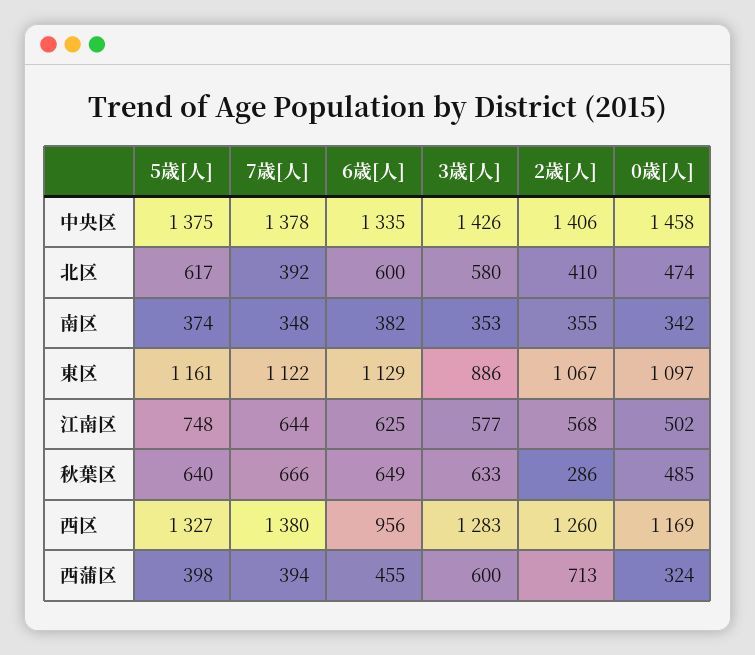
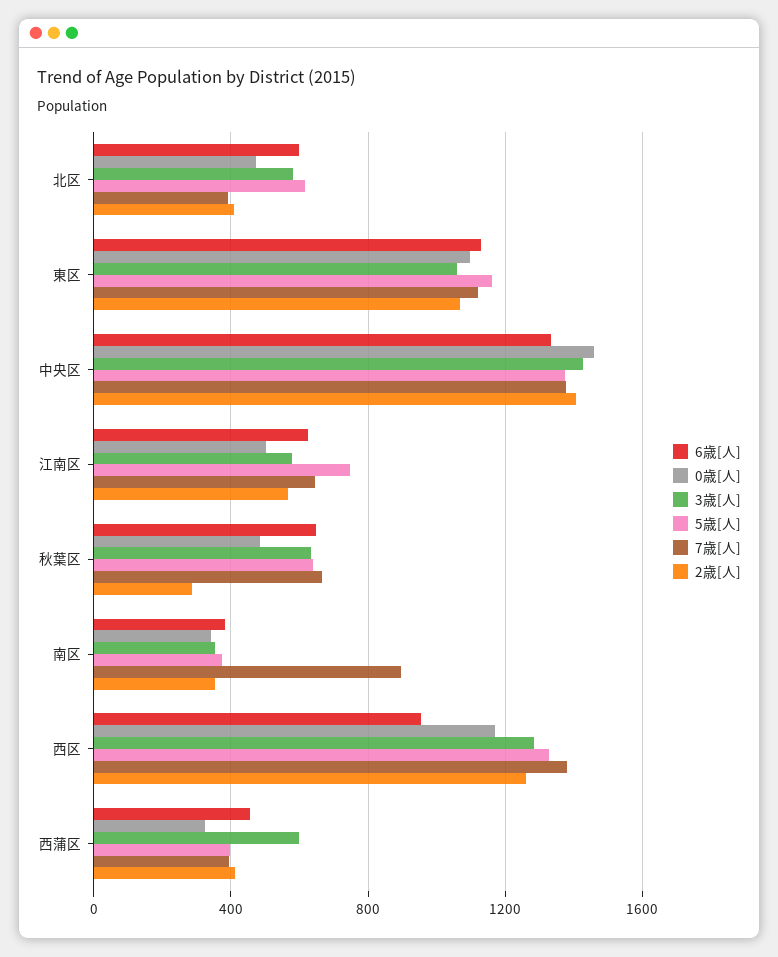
7歳[人], 南区: 348 -> 900
3歳[人], 東区: 886 -> 1050
2歳[人], 西蒲区: 713 -> 400

